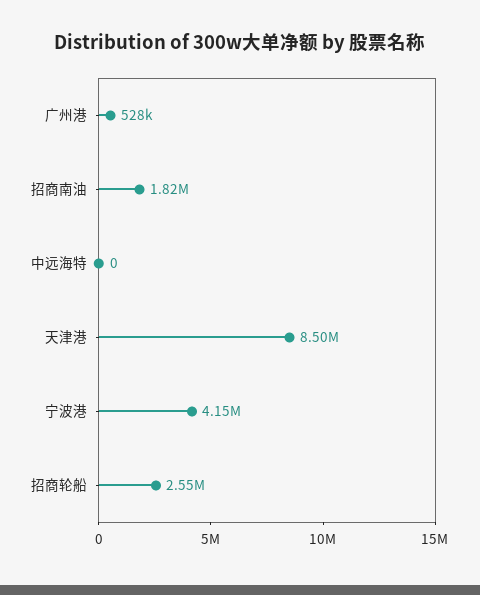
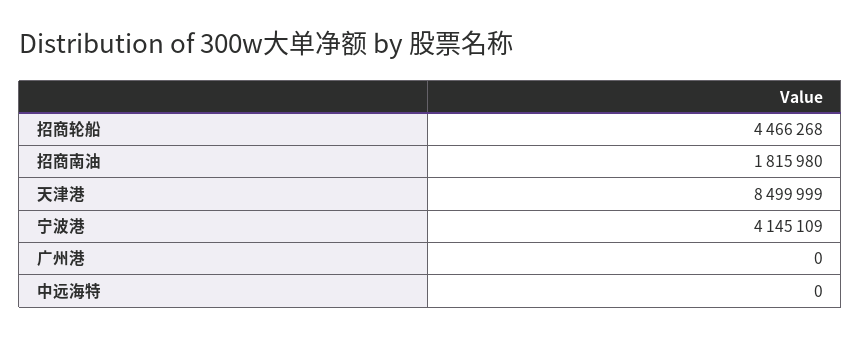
广州港: 528000 -> 0
招商轮船: 2550000 -> 4466268

